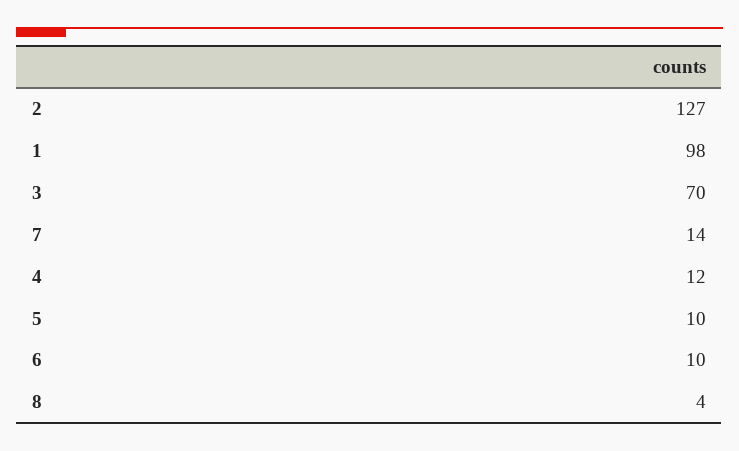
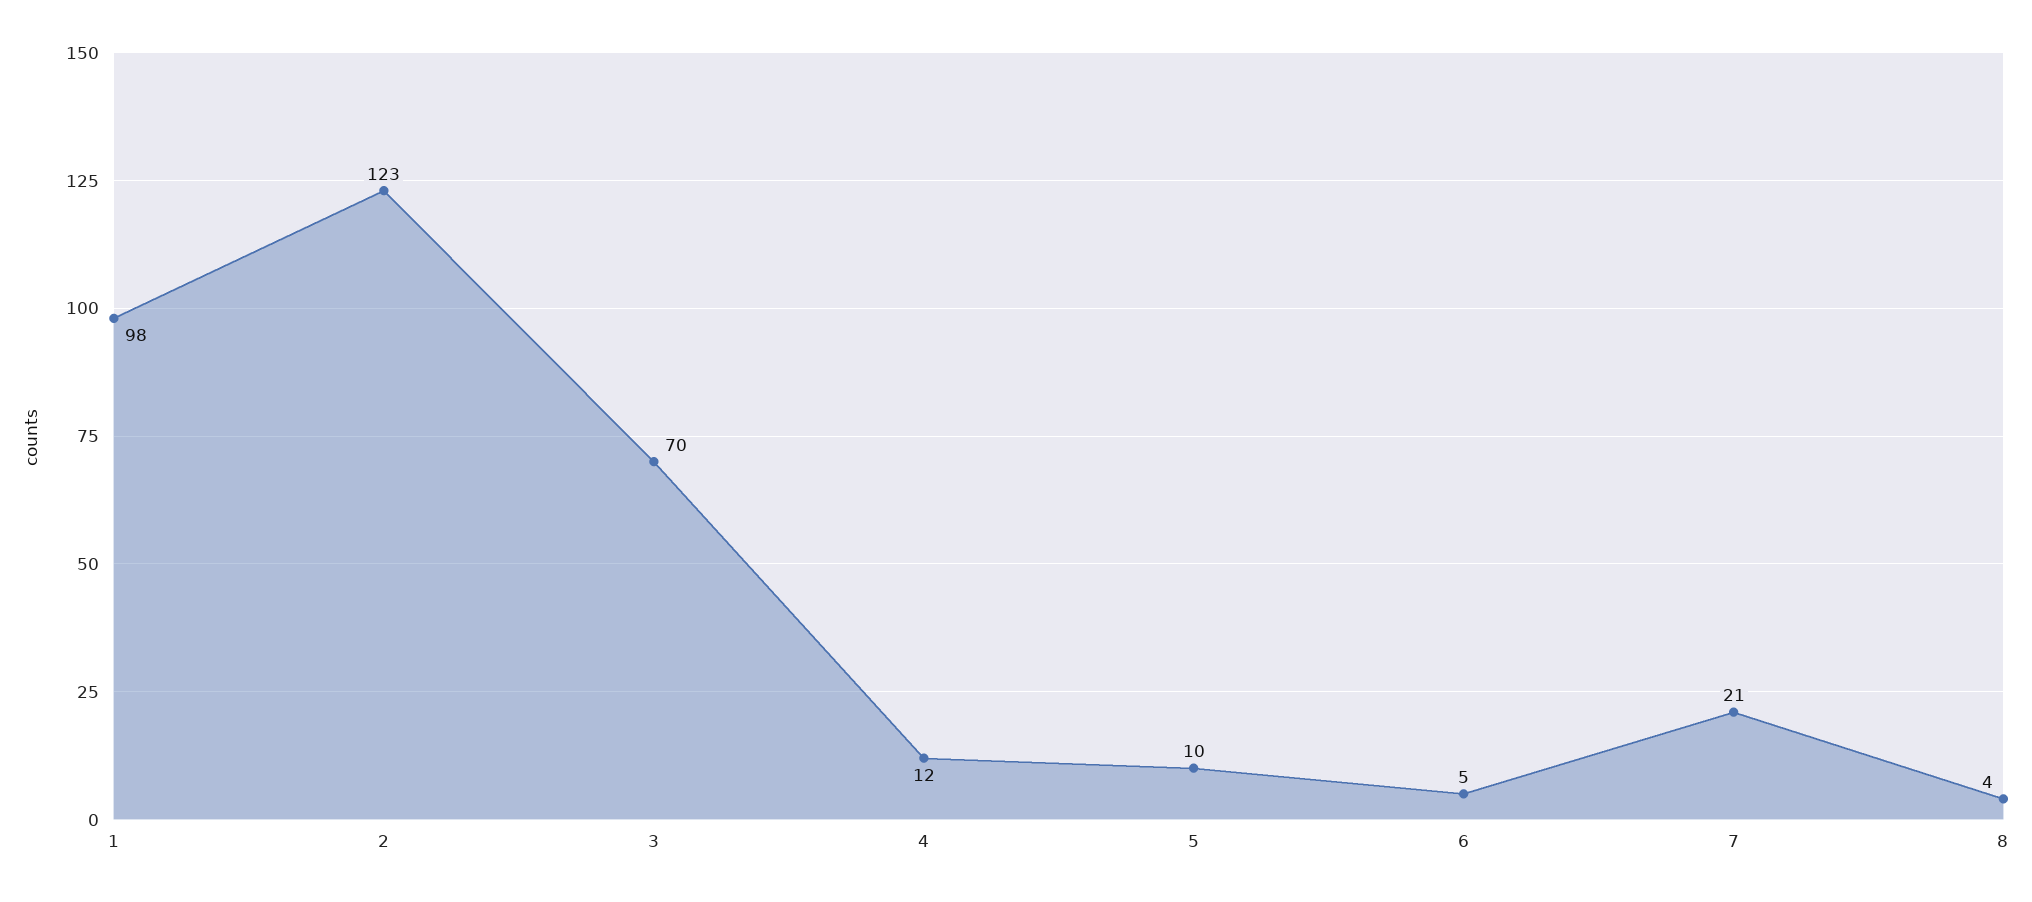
2: 127 -> 123
7: 14 -> 21
6: 10 -> 5

